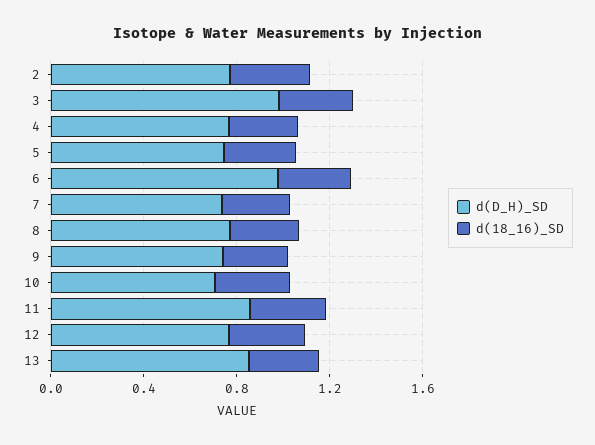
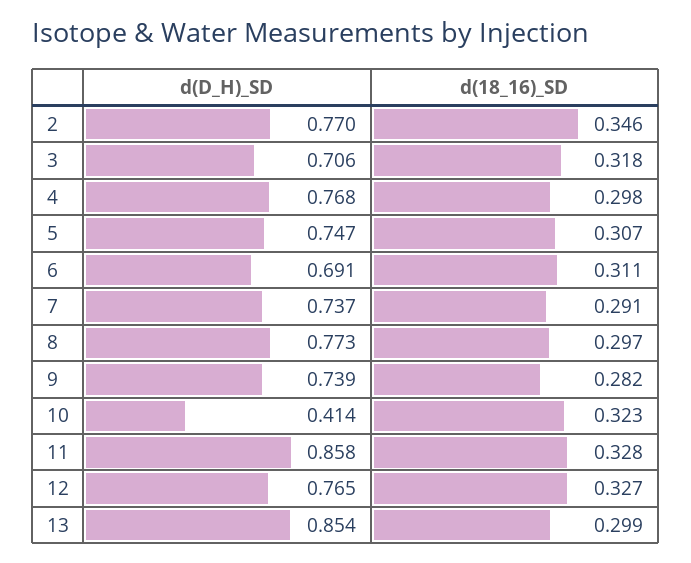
d(D_H)_SD, 3: 1 -> 0.706
d(D_H)_SD, 6: 1 -> 0.691
d(D_H)_SD, 10: 0.7 -> 0.414

